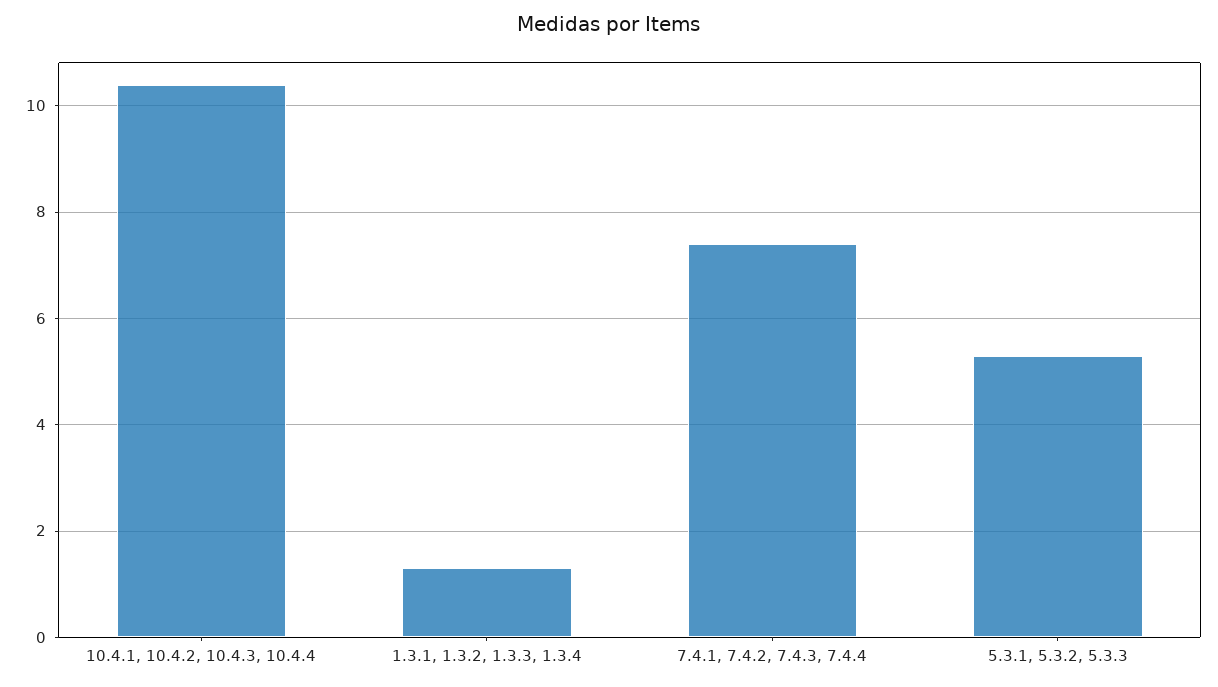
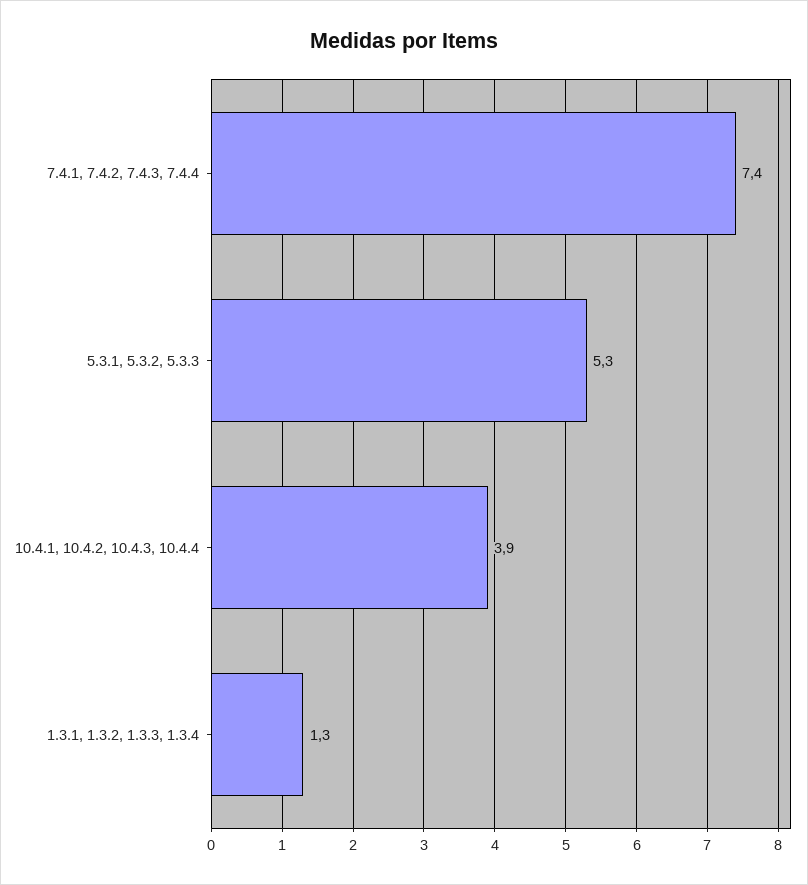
10.4.1, 10.4.2, 10.4.3, 10.4.4: 10.5 -> 3.9

